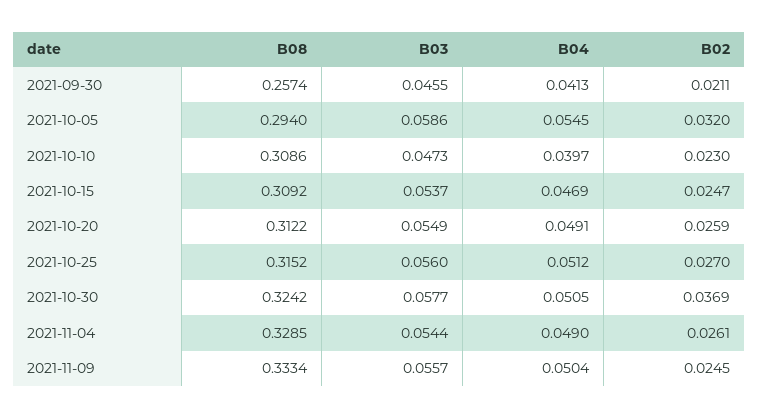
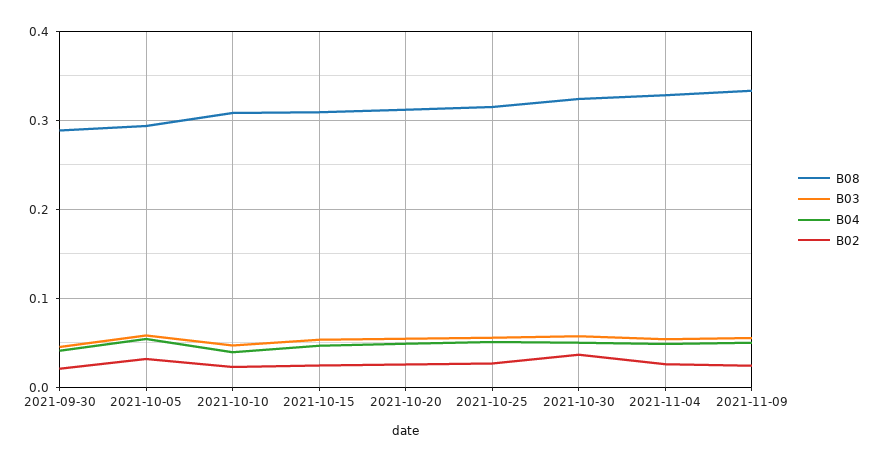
B08, 2021-09-30: 0.2574 -> 0.29

